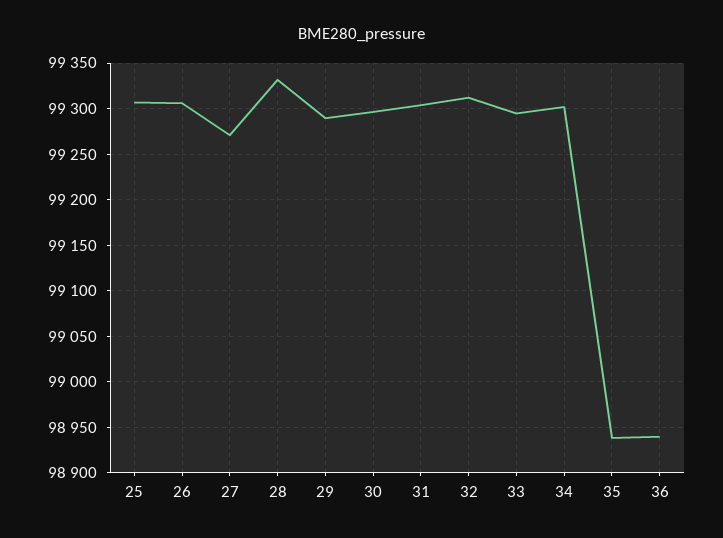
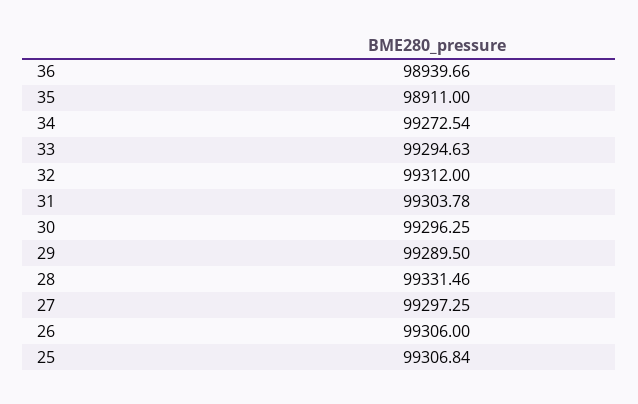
27: 99270 -> 99297.25
34: 99300 -> 99272.54
35: 98940 -> 98911

